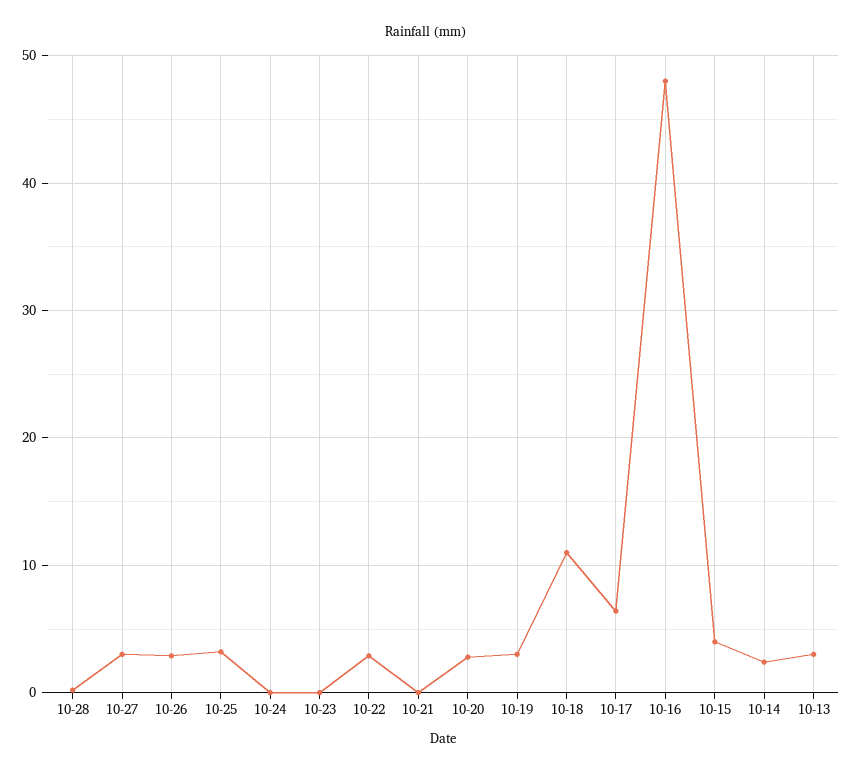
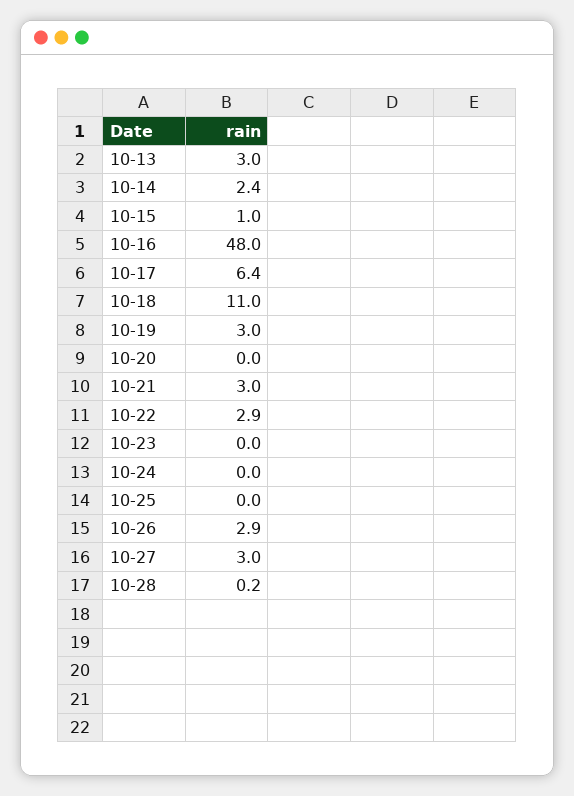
10-25: 3 -> 0
10-21: 0 -> 3
10-20: 3 -> 0
10-15: 4 -> 1

